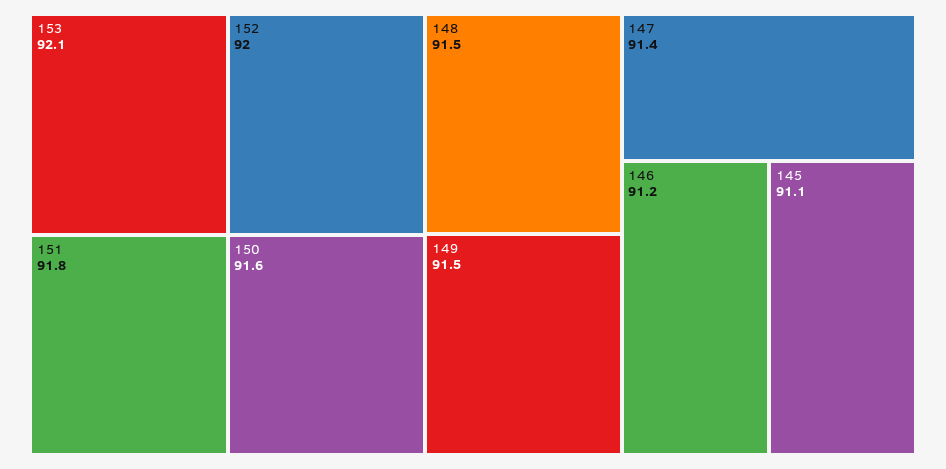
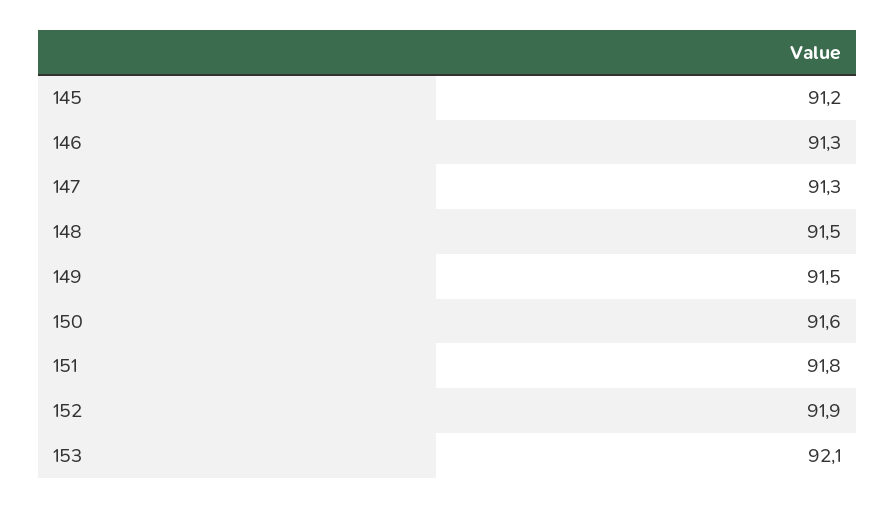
152: 92 -> 91.9
147: 91.4 -> 91.3
146: 91.2 -> 91.3
145: 91.1 -> 91.2

